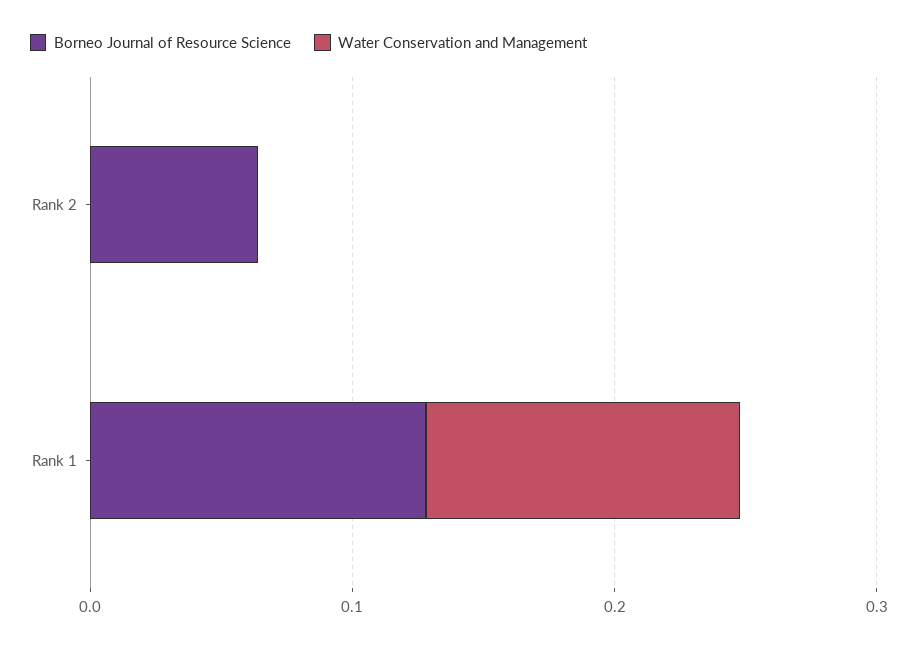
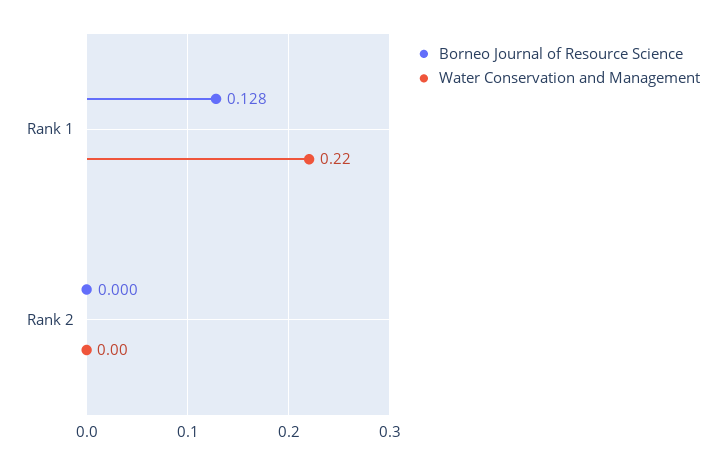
Borneo Journal of Resource Science, Rank 2: 0.06 -> 0
Water Conservation and Management, Rank 1: 0.12 -> 0.22

